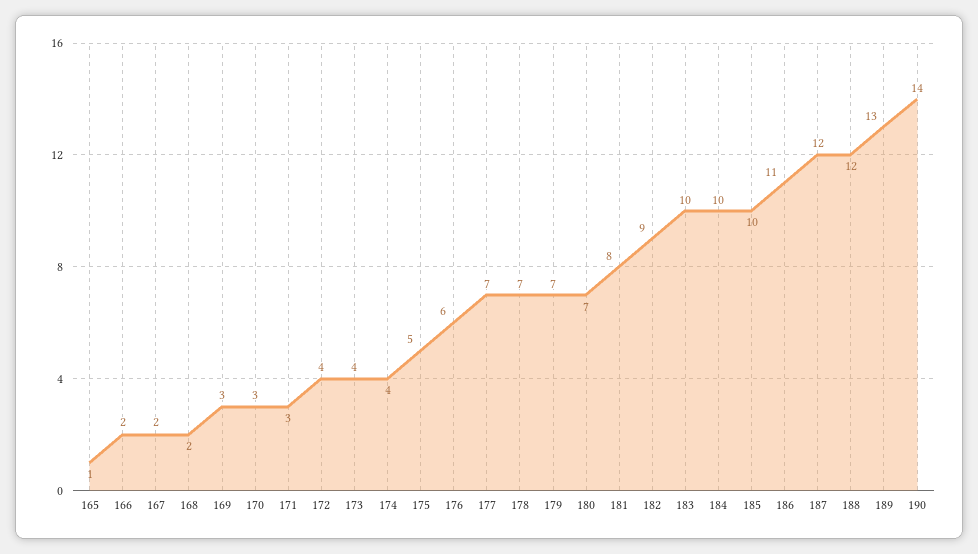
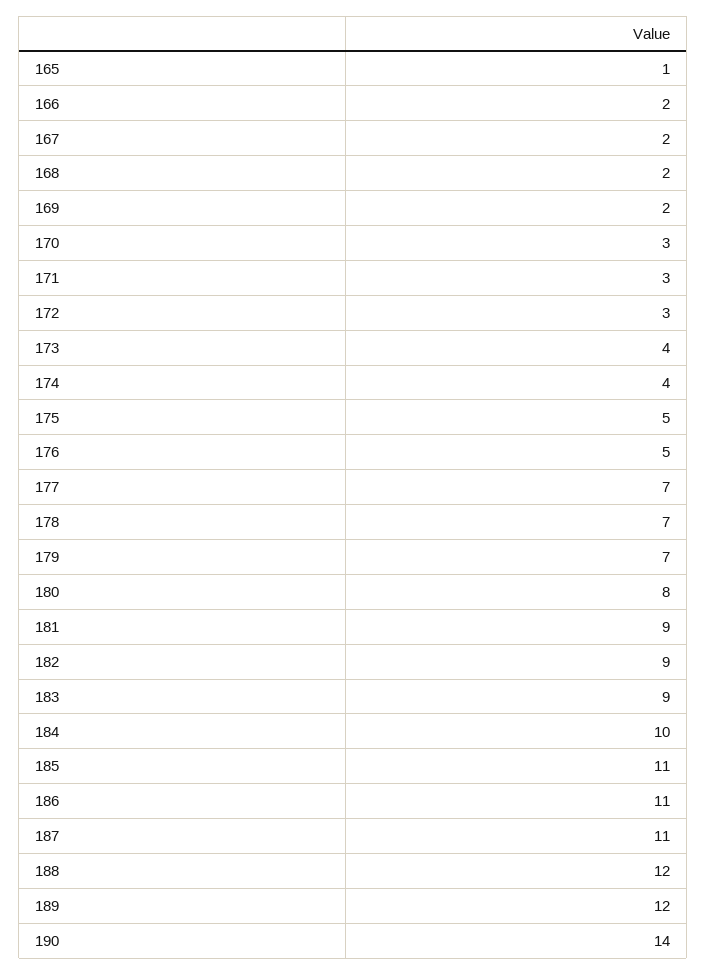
169: 3 -> 2
172: 4 -> 3
176: 6 -> 5
180: 7 -> 8
181: 8 -> 9
183: 10 -> 9
185: 10 -> 11
187: 12 -> 11
189: 13 -> 12

